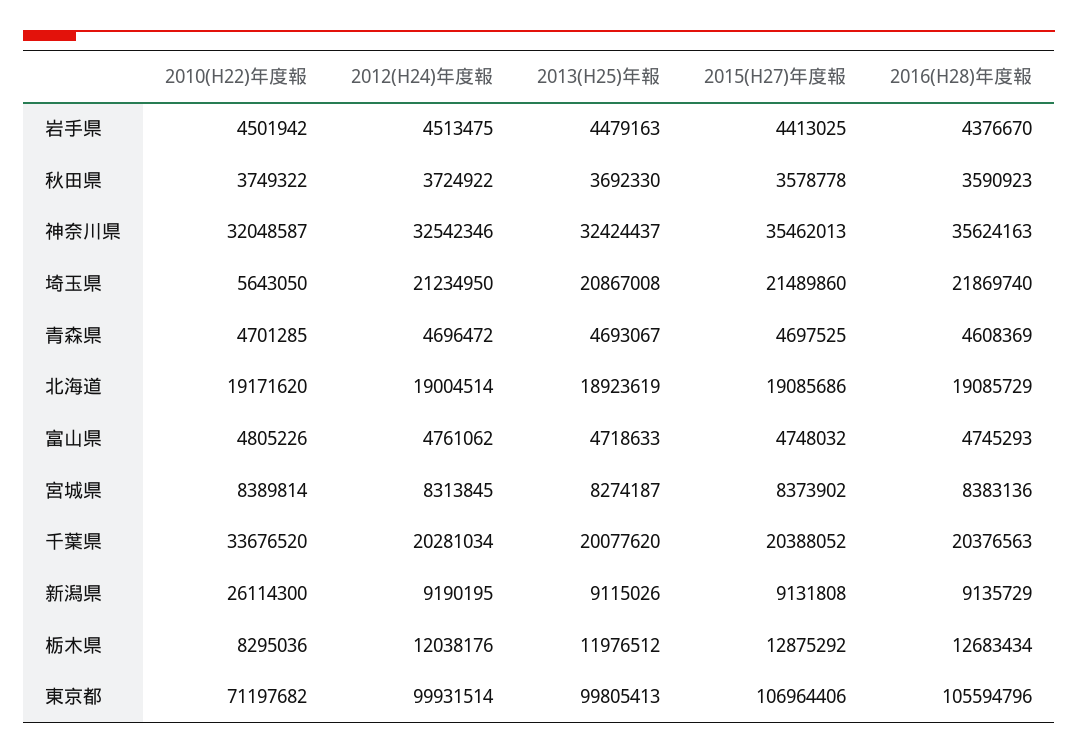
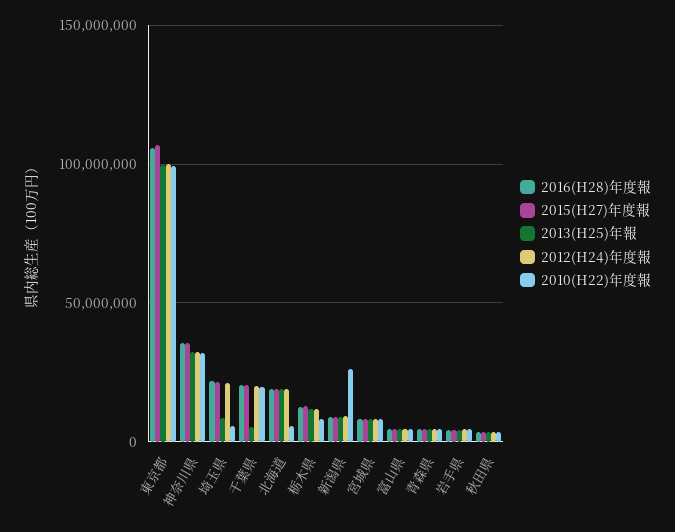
2013(H25)年報, 埼玉県: 20867008 -> 10000000
2010(H22)年度報, 北海道: 19171620 -> 5000000
2010(H22)年度報, 千葉県: 33676520 -> 20000000
2013(H25)年報, 千葉県: 20077620 -> 5000000
2010(H22)年度報, 東京都: 71197682 -> 100000000

